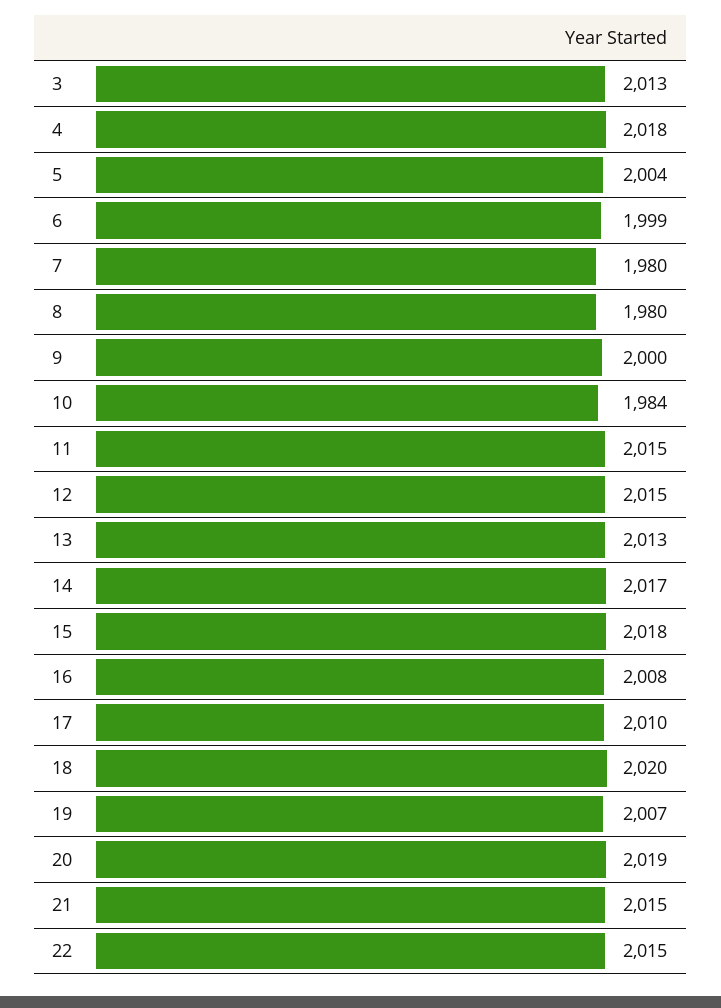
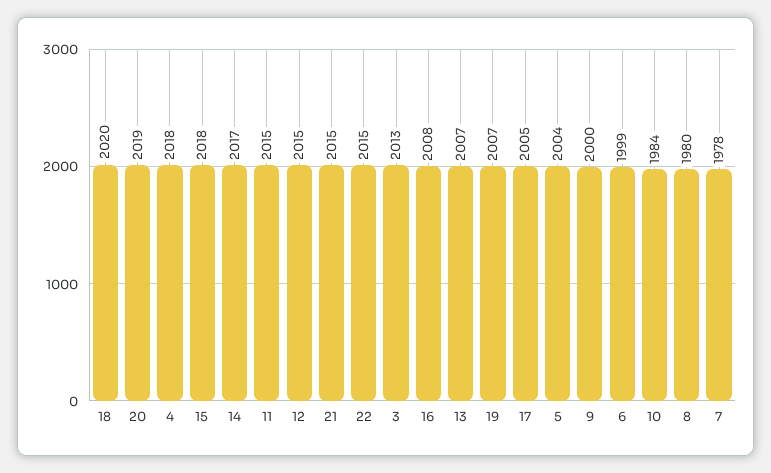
7: 1980 -> 1978
13: 2013 -> 2007
17: 2010 -> 2005

